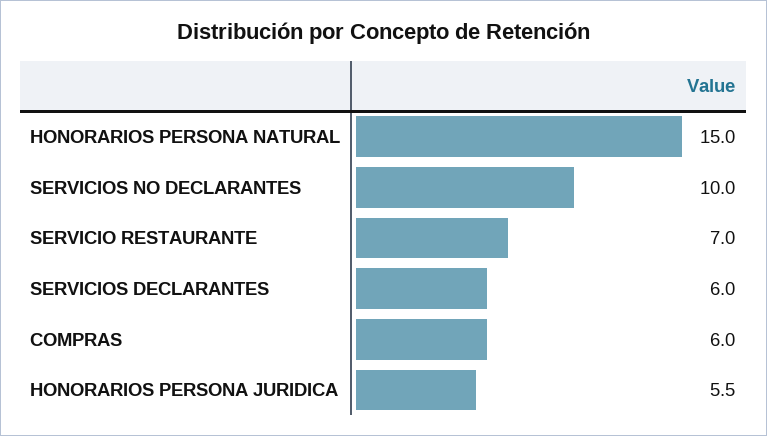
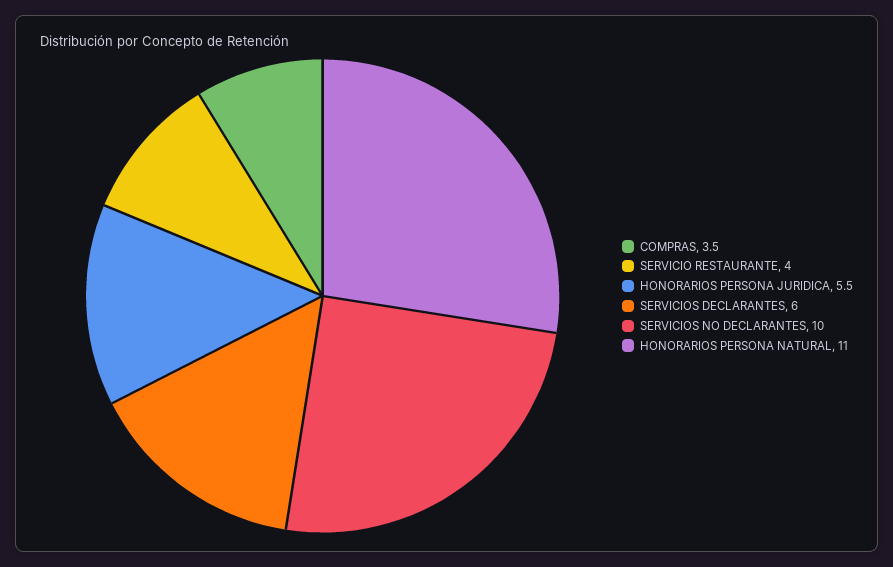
HONORARIOS PERSONA NATURAL: 15 -> 11
SERVICIO RESTAURANTE: 7 -> 4
COMPRAS: 6 -> 3.5

